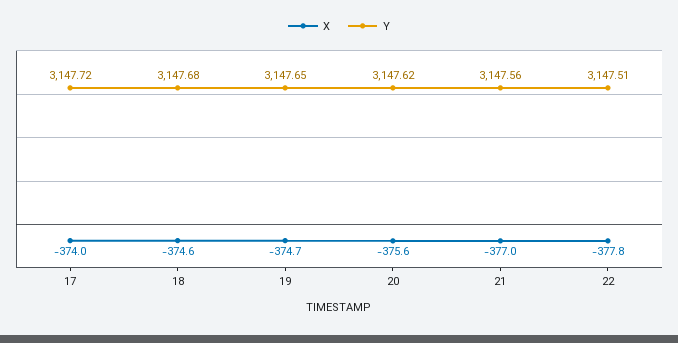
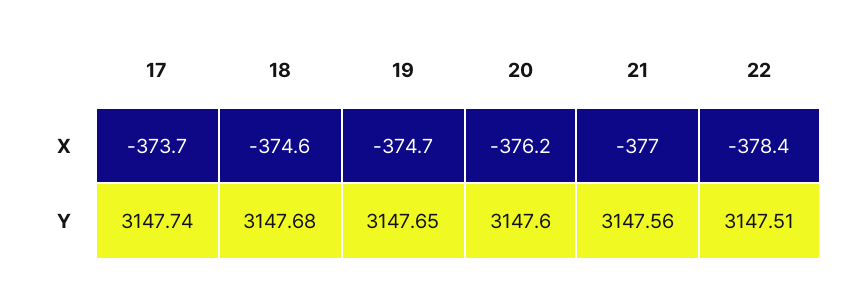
X, 17: -374 -> -373.7
Y, 17: 3147.72 -> 3147.74
X, 20: -375.6 -> -376.2
Y, 20: 3147.62 -> 3147.6
X, 22: -377.8 -> -378.4

